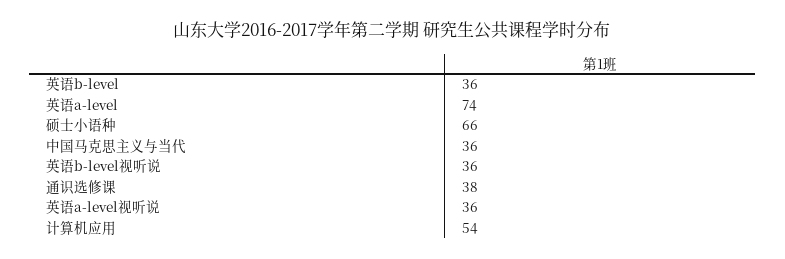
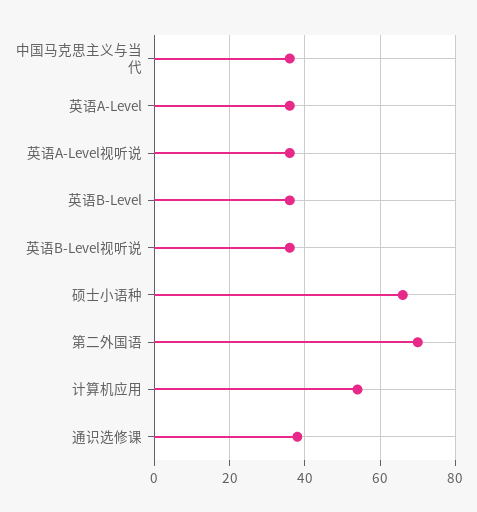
英语a-level: 74 -> 35
第二外国语: none -> 70

